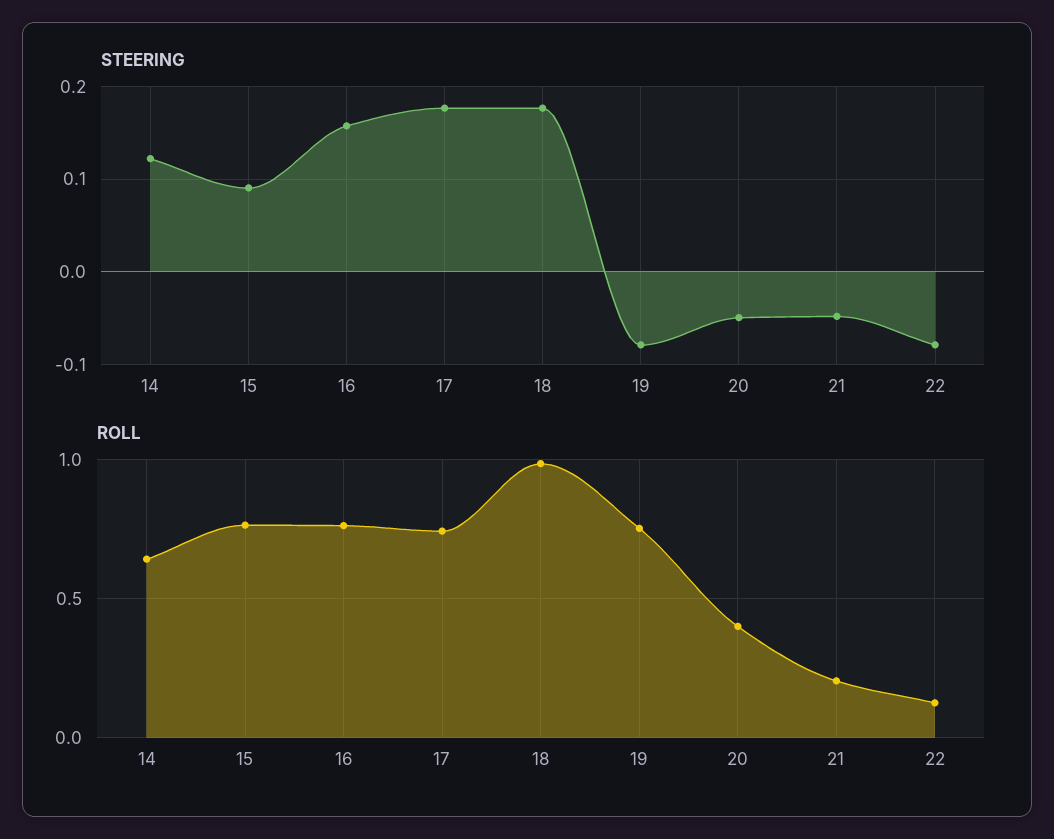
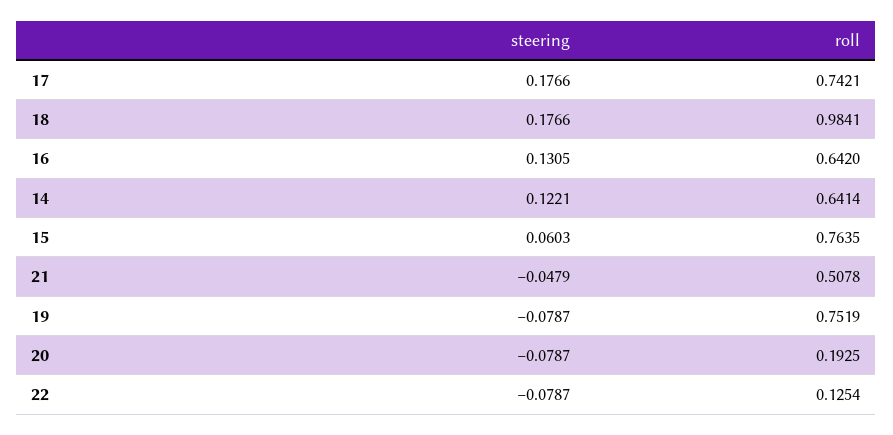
STEERING, 15: 0.09 -> 0.0603
STEERING, 16: 0.16 -> 0.1305
STEERING, 20: -0.05 -> -0.0787
ROLL, 16: 0.75 -> 0.642
ROLL, 20: 0.4 -> 0.1925
ROLL, 21: 0.2 -> 0.5078

